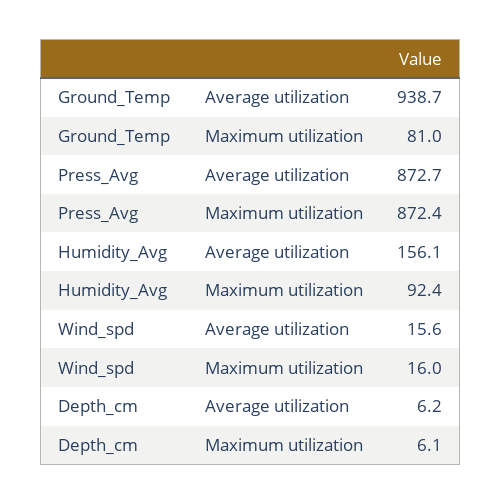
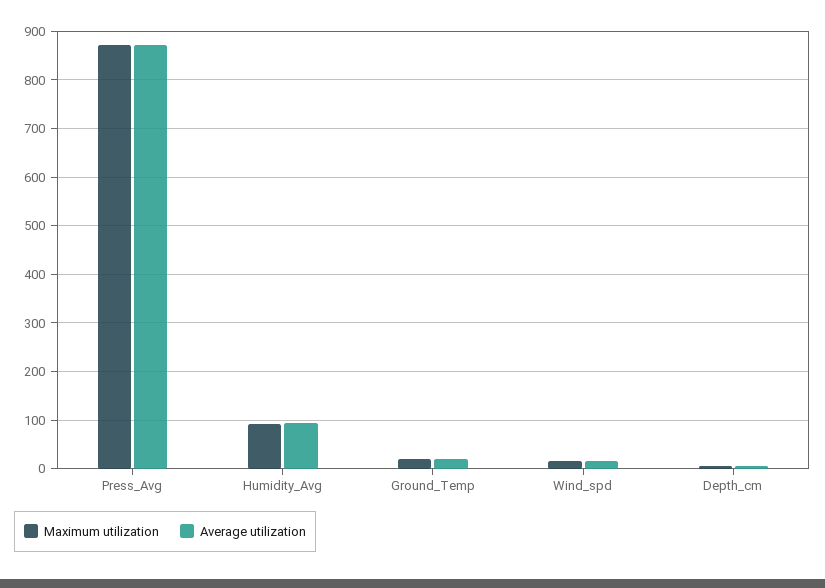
Average utilization, Ground_Temp: 938.7 -> 20
Maximum utilization, Ground_Temp: 81 -> 20
Average utilization, Humidity_Avg: 156.1 -> 100

